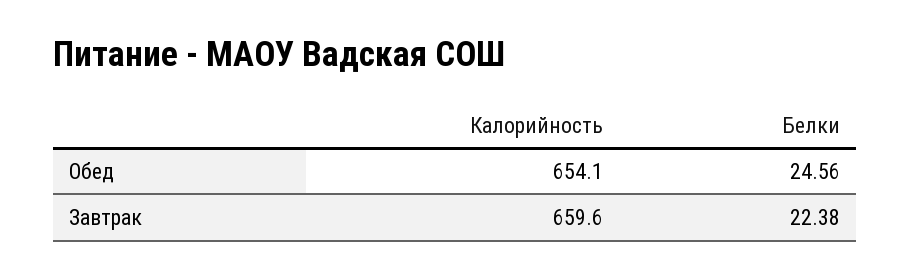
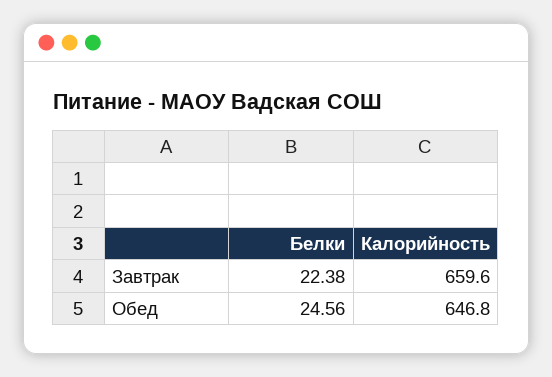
Калорийность, Обед: 654.1 -> 646.8

